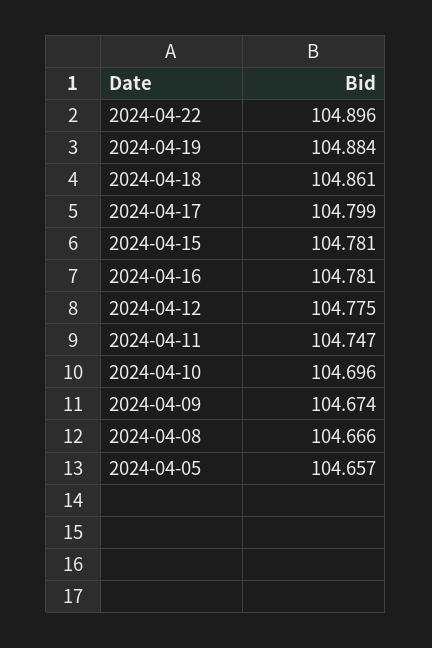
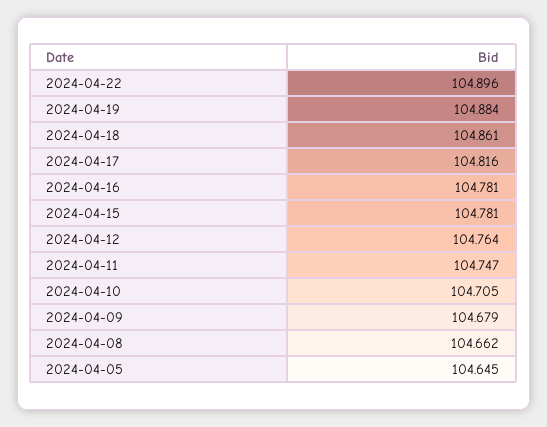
2024-04-17: 104.799 -> 104.816
2024-04-12: 104.775 -> 104.764
2024-04-10: 104.696 -> 104.705
2024-04-09: 104.674 -> 104.679
2024-04-08: 104.666 -> 104.662
2024-04-05: 104.657 -> 104.645

